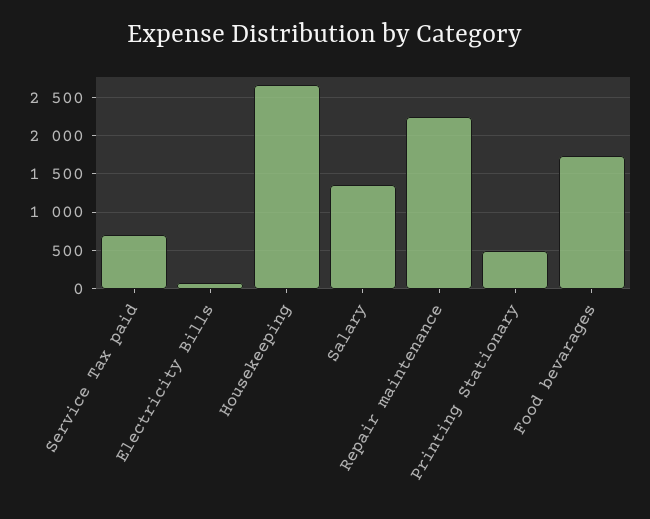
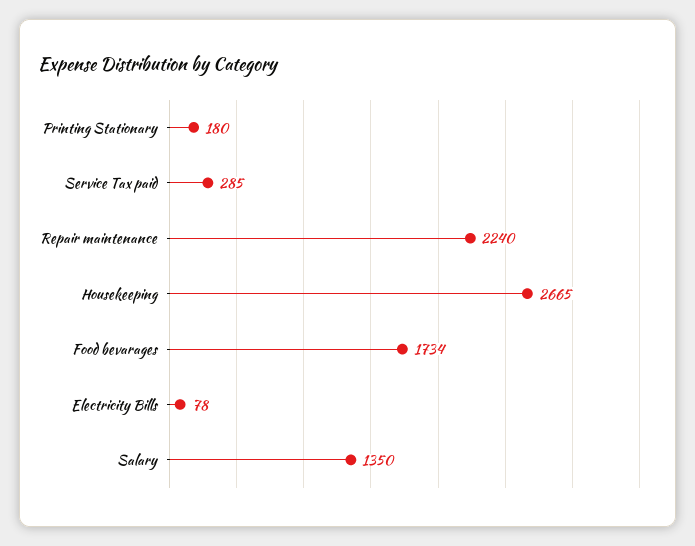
Service Tax paid: 700 -> 285
Printing Stationary: 500 -> 180

